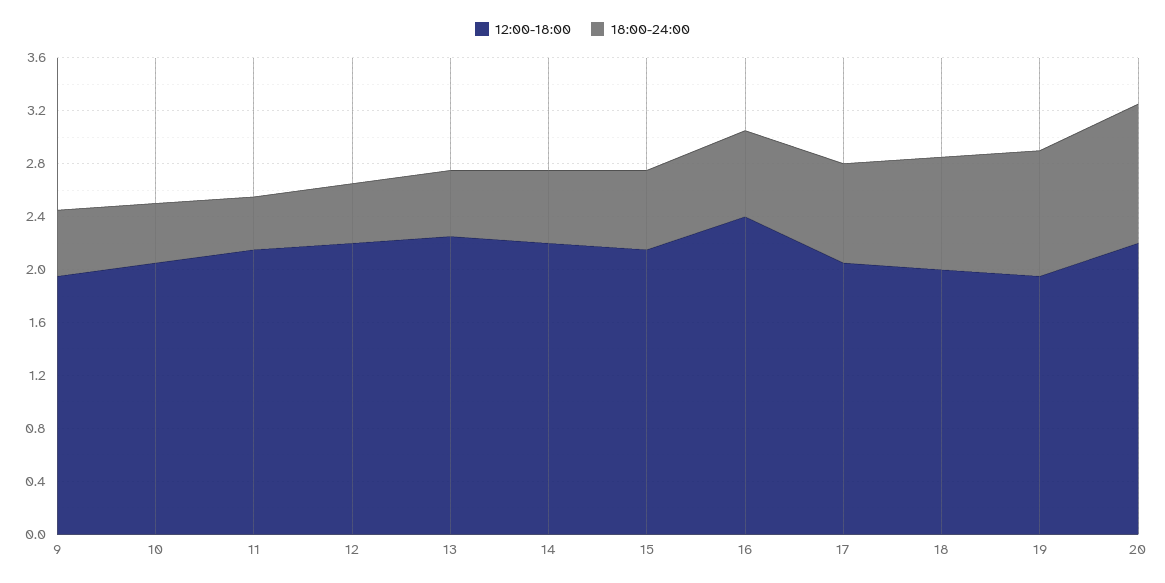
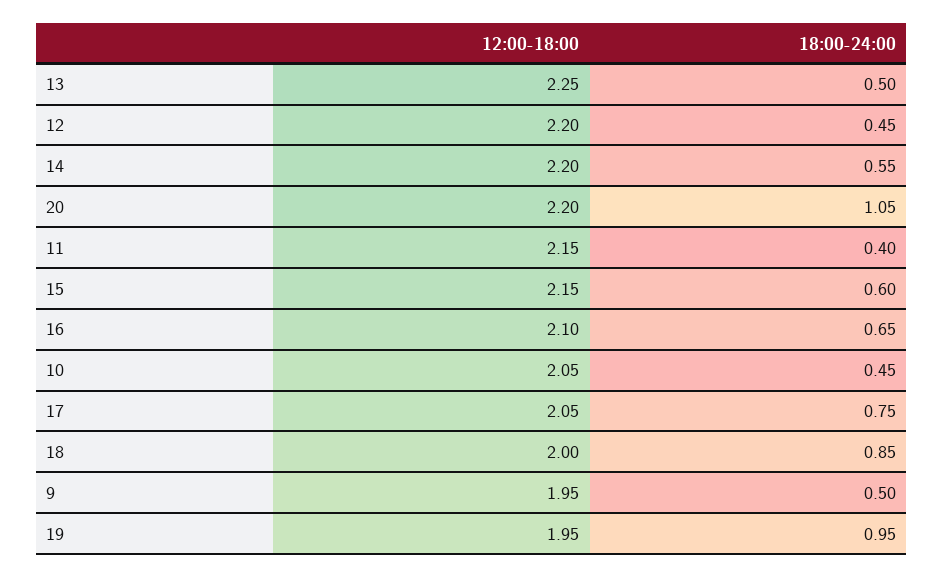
12:00-18:00, 16: 2.4 -> 2.1

